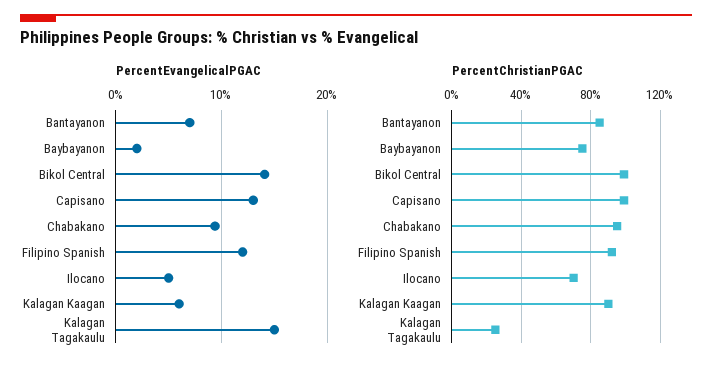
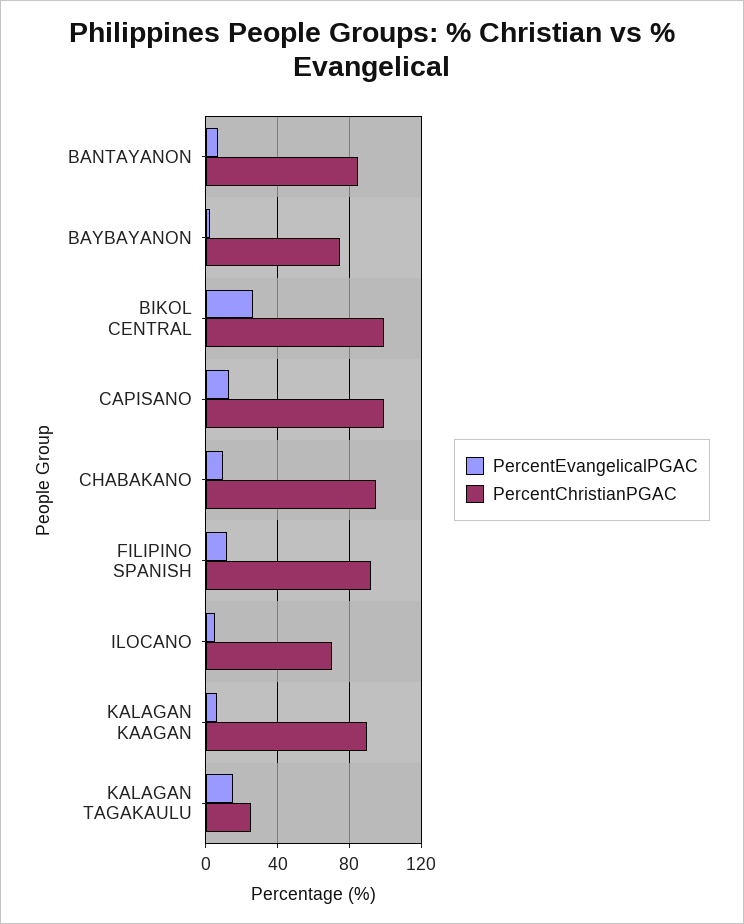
PercentEvangelicalPGAC, Bikol Central: 14 -> 25

